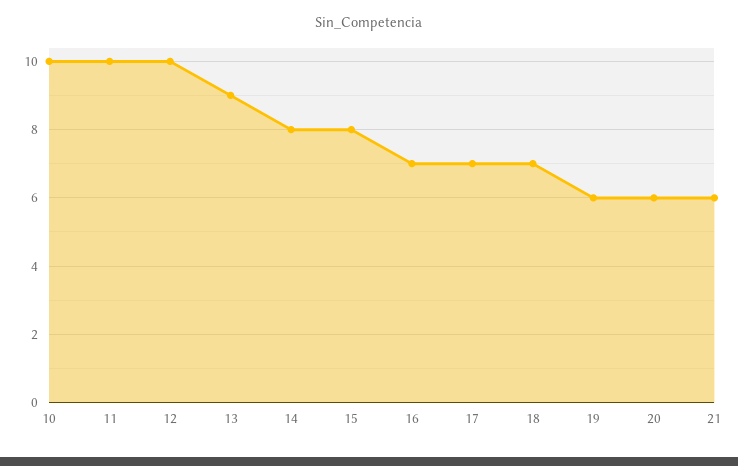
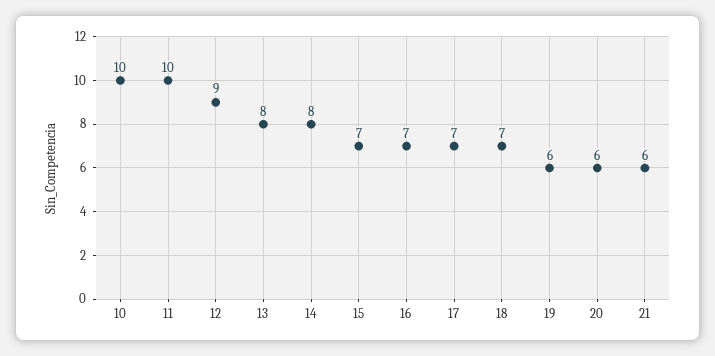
12: 10 -> 9
13: 9 -> 8
15: 8 -> 7

